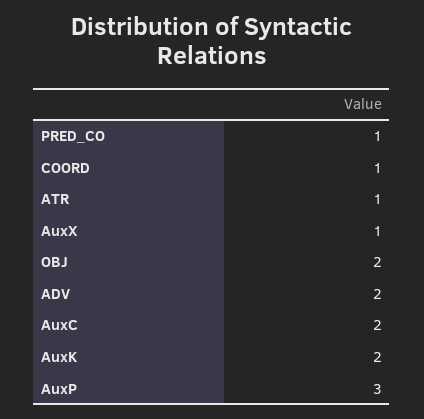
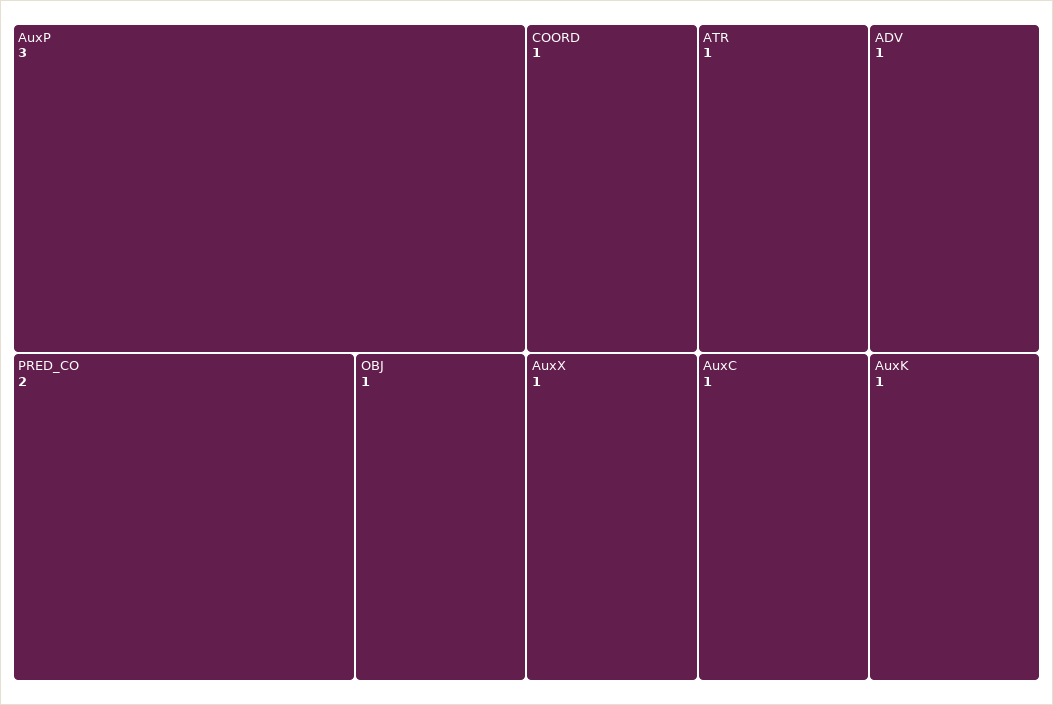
PRED_CO: 1 -> 2
OBJ: 2 -> 1
ADV: 2 -> 1
AuxC: 2 -> 1
AuxK: 2 -> 1

